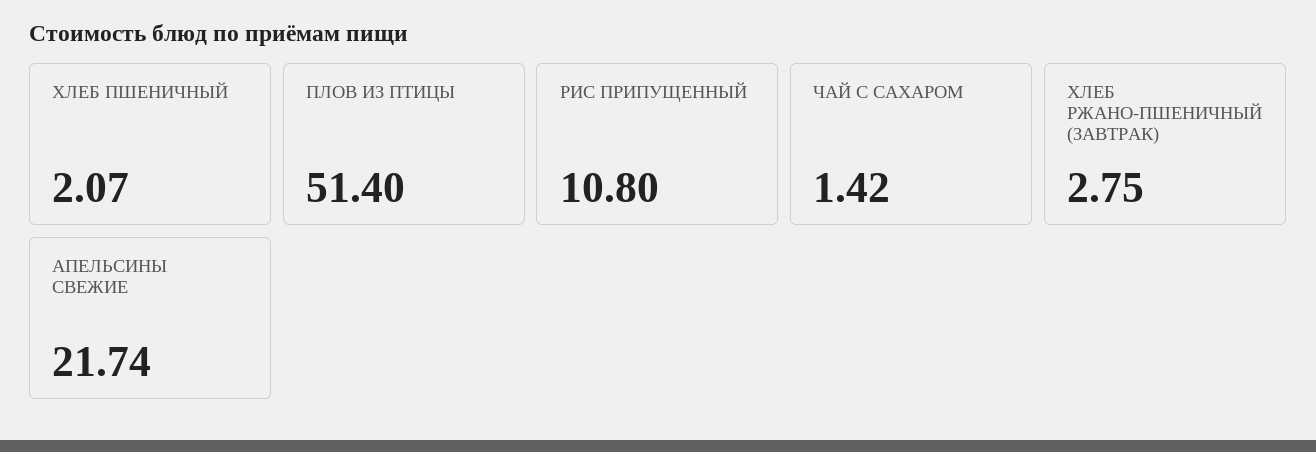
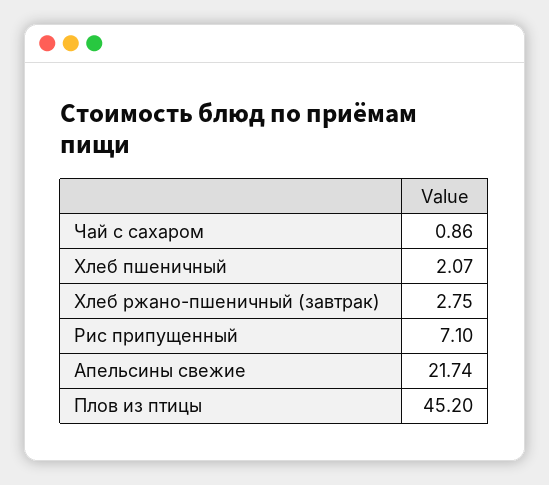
ПЛОВ ИЗ ПТИЦЫ: 51.4 -> 45.2
РИС ПРИПУЩЕННЫЙ: 10.8 -> 7.1
ЧАЙ С САХАРОМ: 1.42 -> 0.86

